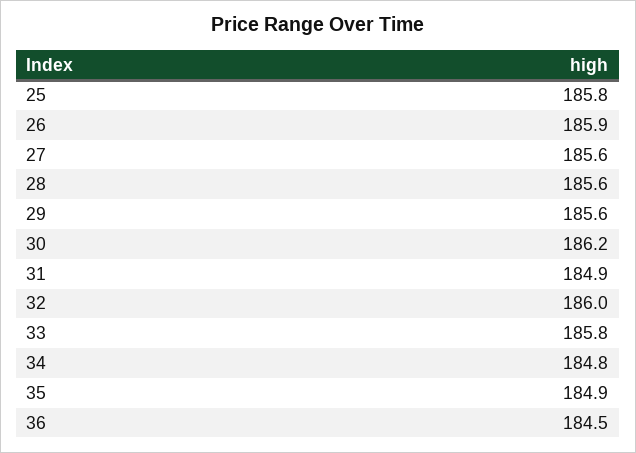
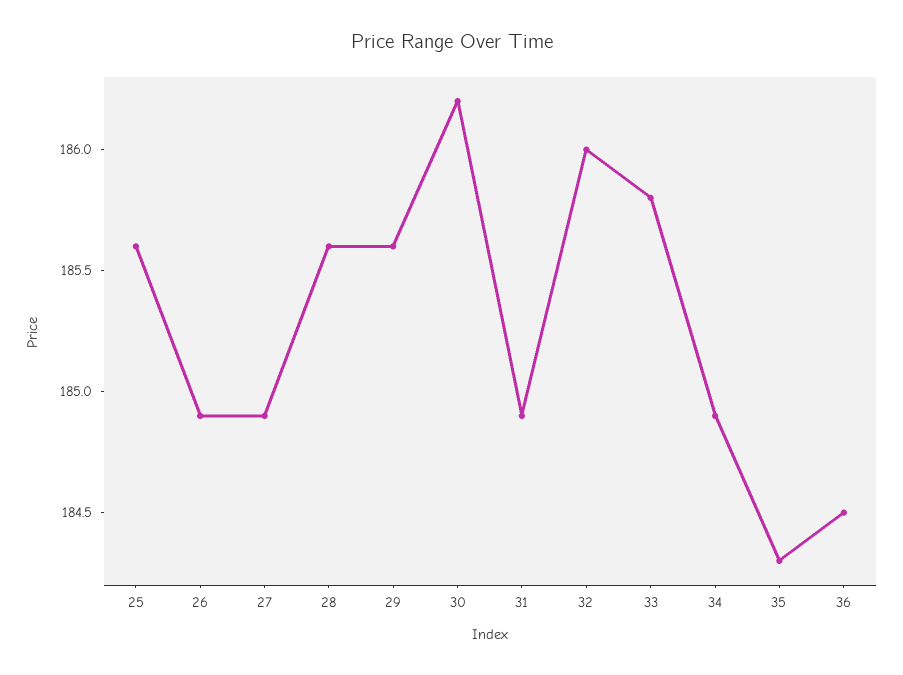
25: 185.8 -> 185.6
26: 185.9 -> 184.9
27: 185.6 -> 184.9
34: 184.8 -> 184.9
35: 184.9 -> 184.3

